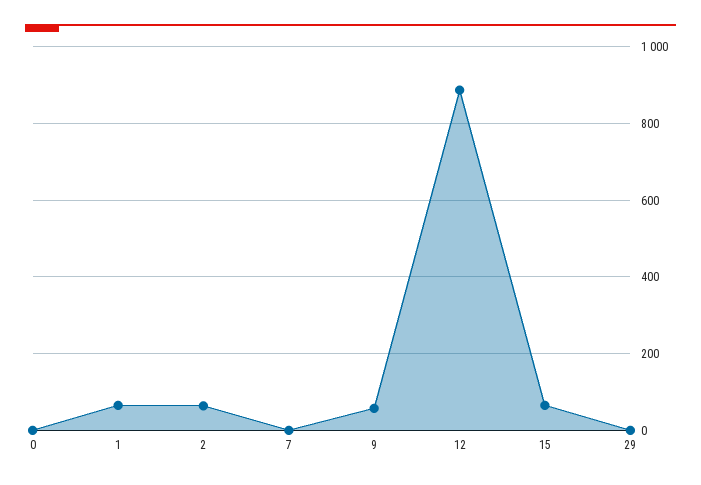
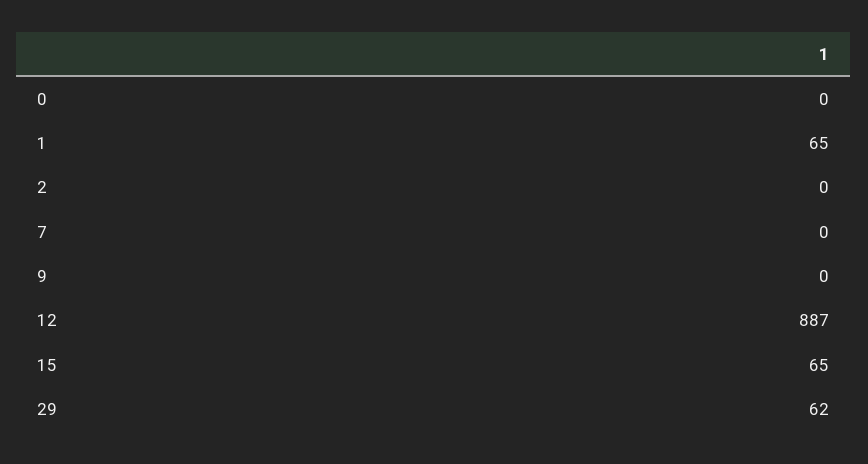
2: 60 -> 0
9: 60 -> 0
29: 0 -> 62

